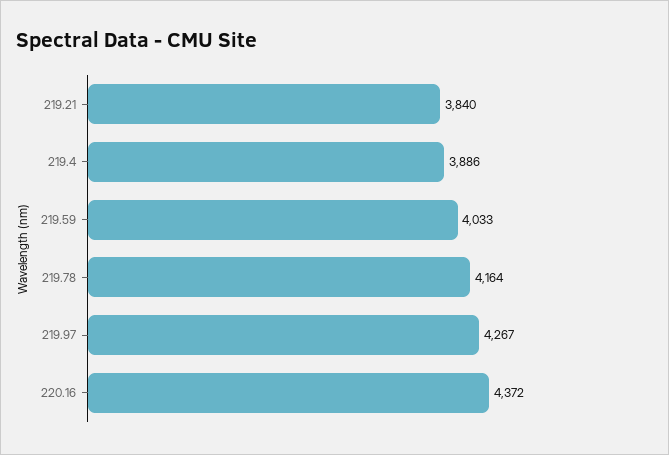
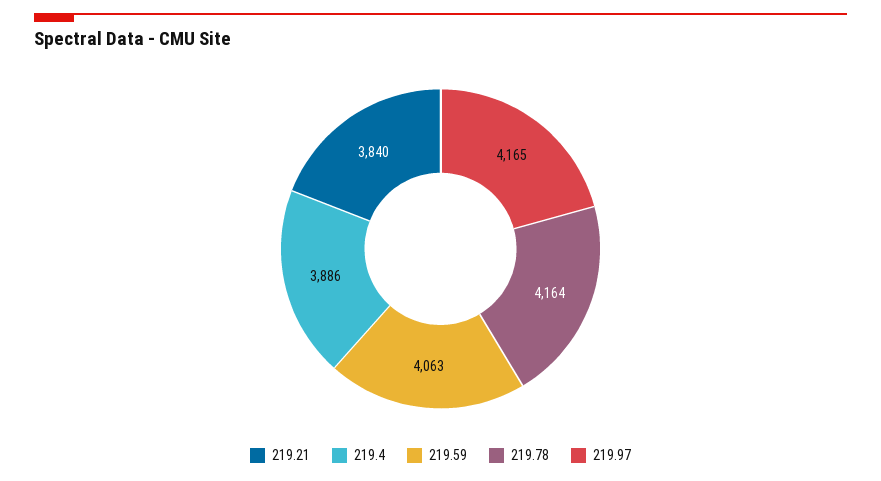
219.59: 4033 -> 4063
219.97: 4267 -> 4165
220.16: 4372 -> none

